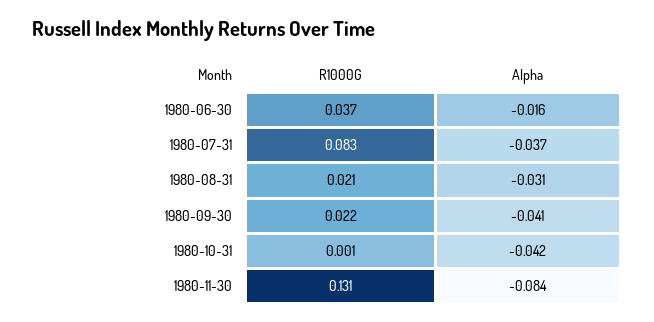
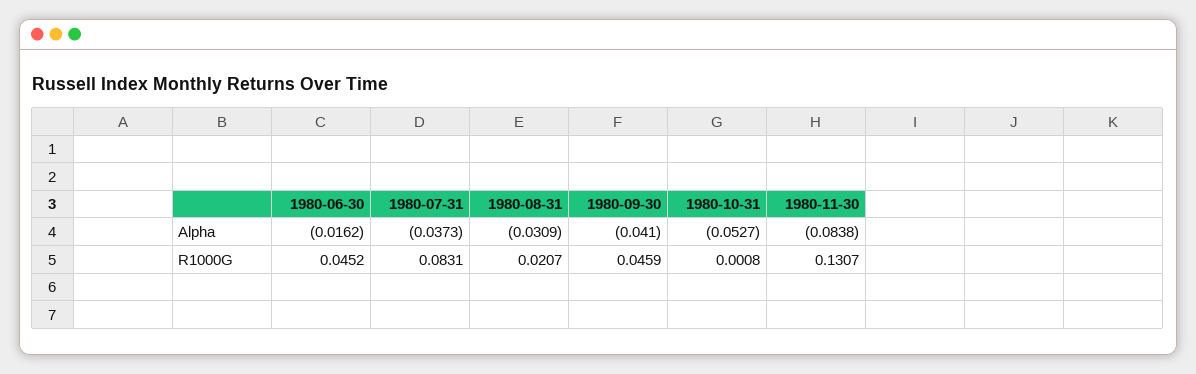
R1000G, 1980-06-30: 0.037 -> 0.0452
R1000G, 1980-09-30: 0.022 -> 0.0459
Alpha, 1980-10-31: -0.042 -> -0.0527

